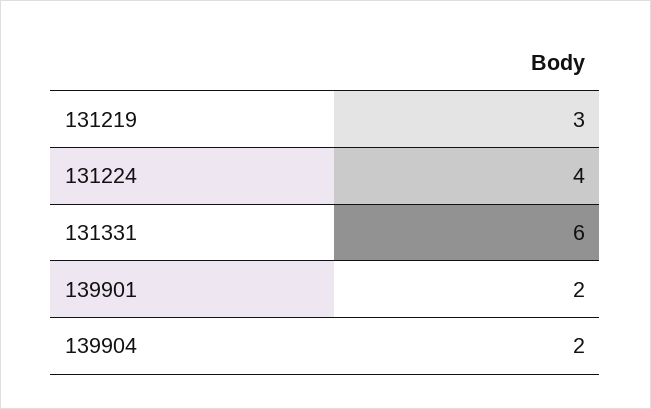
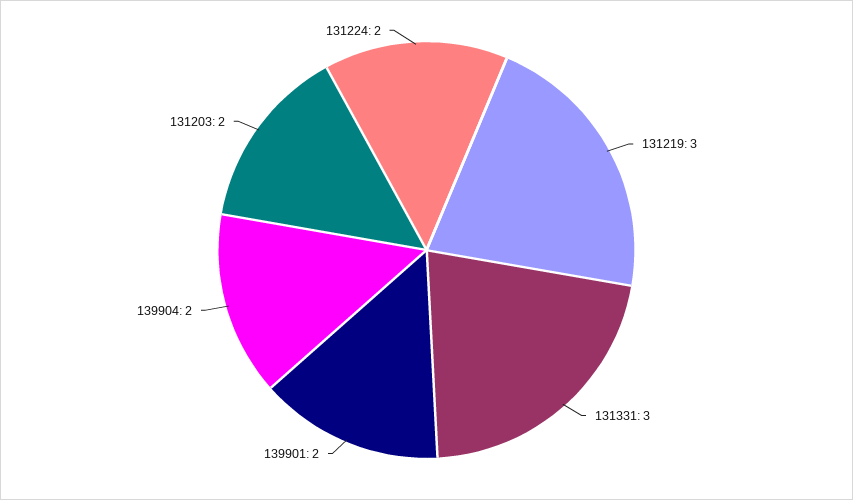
131224: 4 -> 2
131331: 6 -> 3
131203: none -> 2

